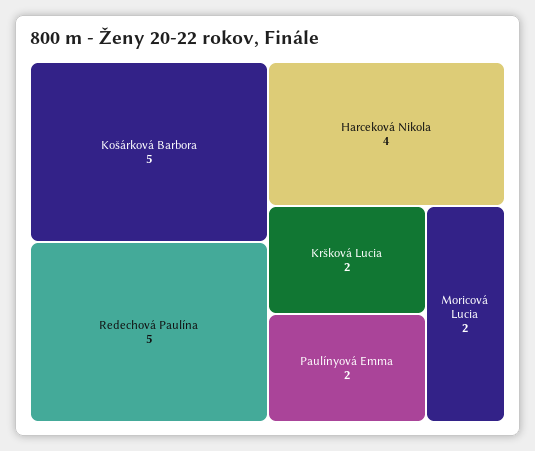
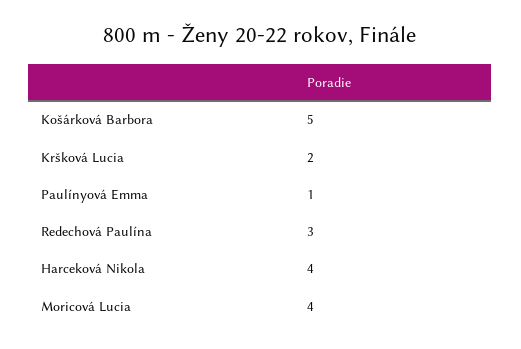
Redechová Paulína: 5 -> 3
Paulínyová Emma: 2 -> 1
Moricová Lucia: 2 -> 4

